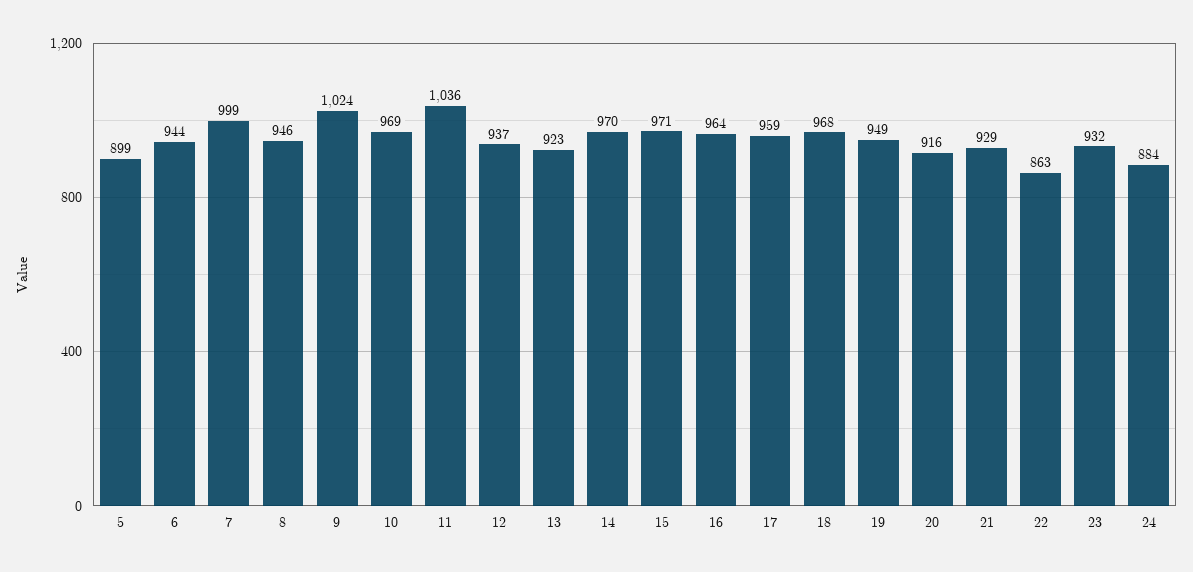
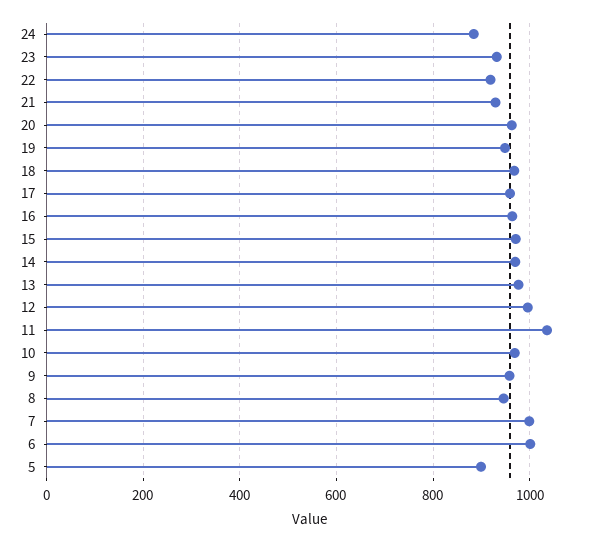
6: 944 -> 1000
9: 1024 -> 960
12: 937 -> 1000
13: 923 -> 980
20: 916 -> 960
22: 863 -> 920

